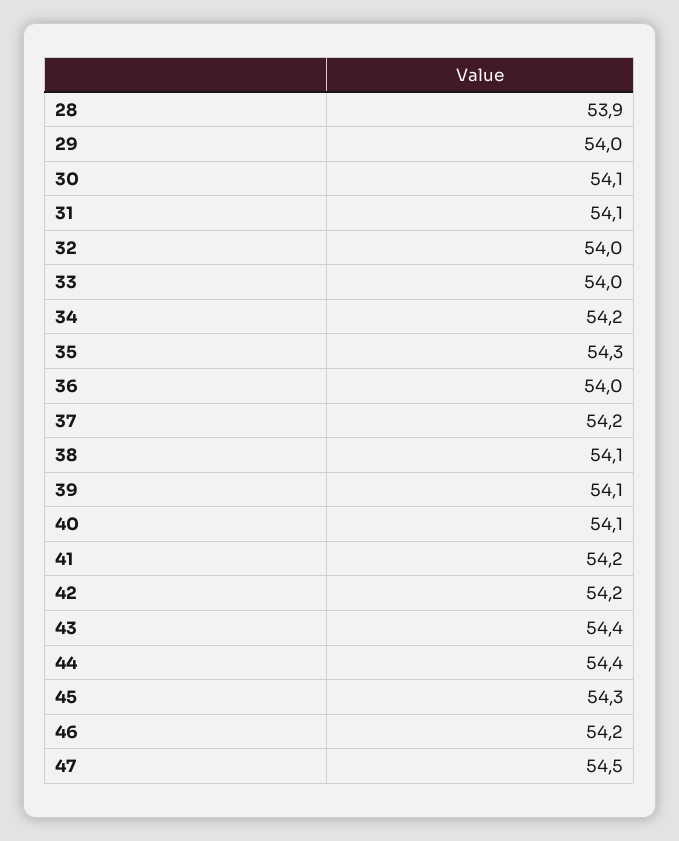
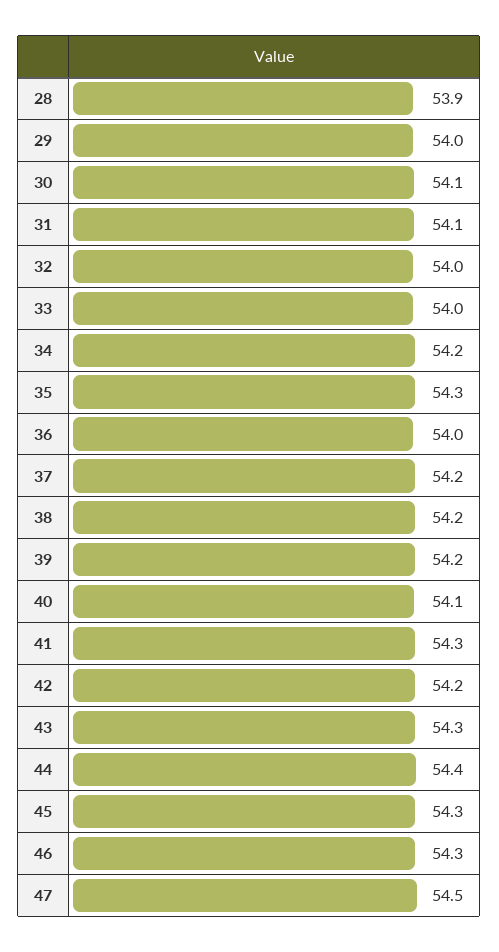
38: 54.1 -> 54.2
39: 54.1 -> 54.2
41: 54.2 -> 54.3
43: 54.4 -> 54.3
46: 54.2 -> 54.3

